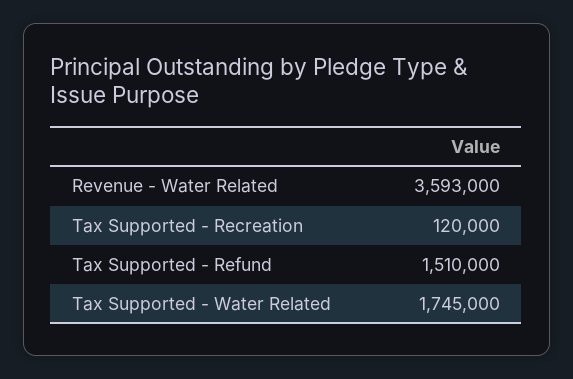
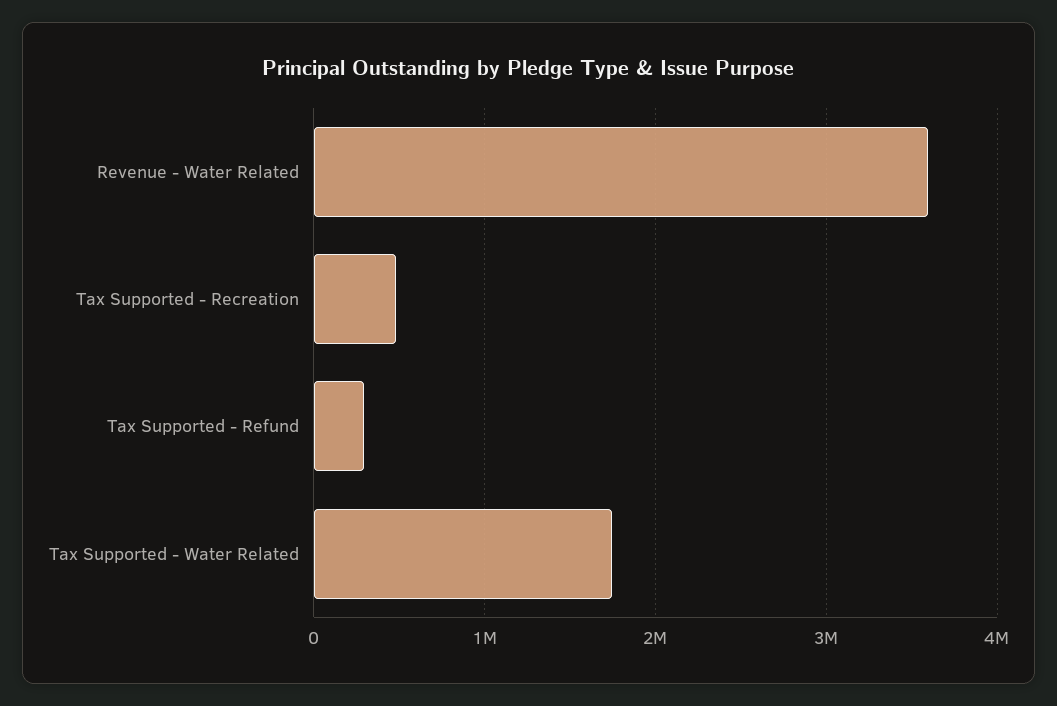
Tax Supported - Recreation: 120000 -> 500000
Tax Supported - Refund: 1510000 -> 300000

